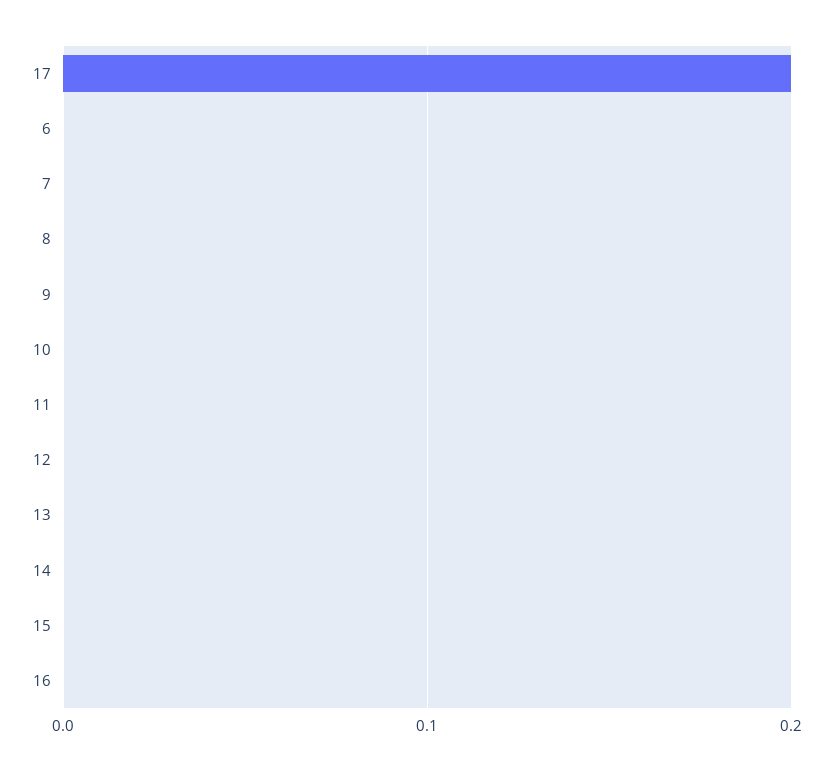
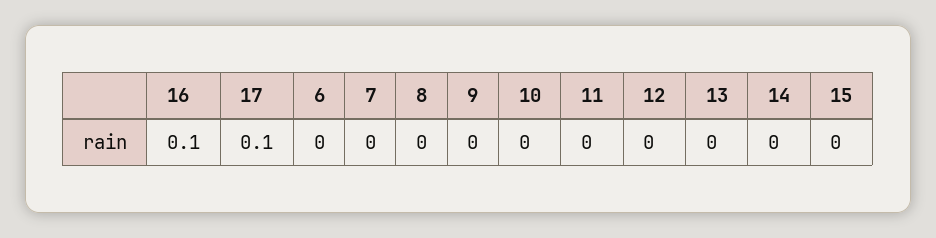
17: 0.2 -> 0.1
16: 0 -> 0.1

